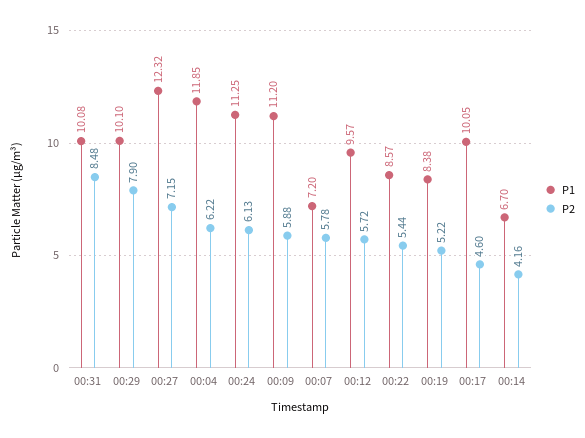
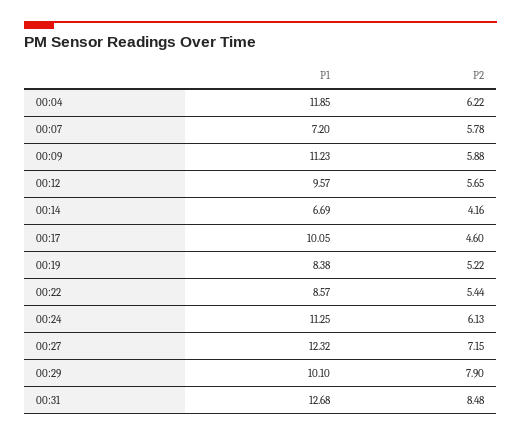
P1, 00:31: 10.08 -> 12.68
P1, 00:09: 11.2 -> 11.23
P2, 00:12: 5.72 -> 5.65
P1, 00:14: 6.7 -> 6.69

